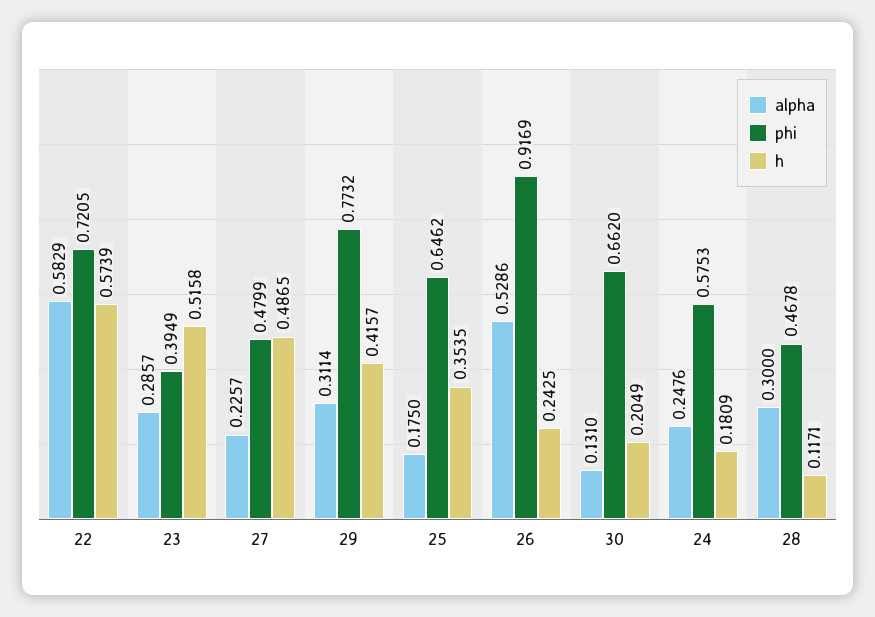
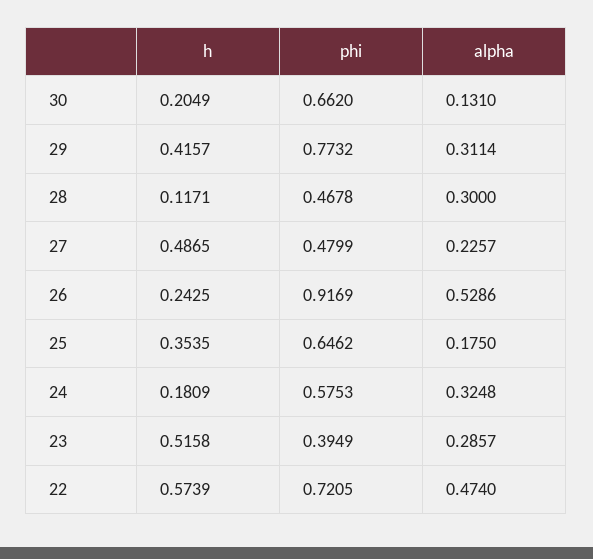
alpha, 22: 0.5829 -> 0.474
alpha, 24: 0.2476 -> 0.3248

